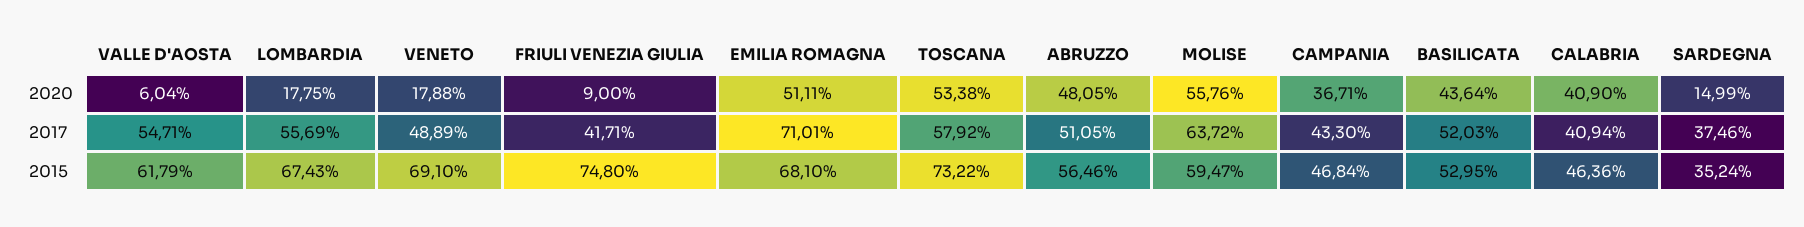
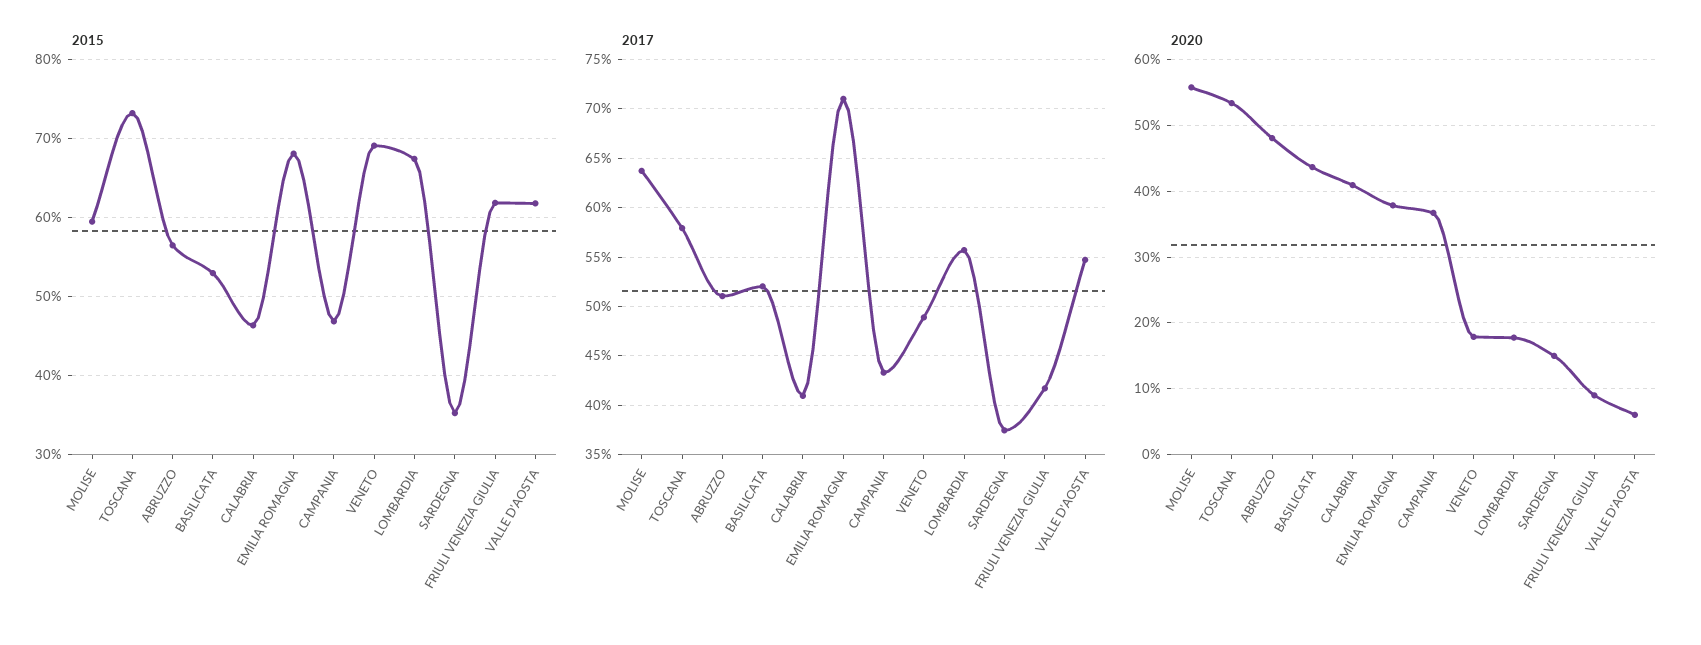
2020, EMILIA ROMAGNA: 51.11 -> 38
2015, FRIULI VENEZIA GIULIA: 74.8 -> 62

